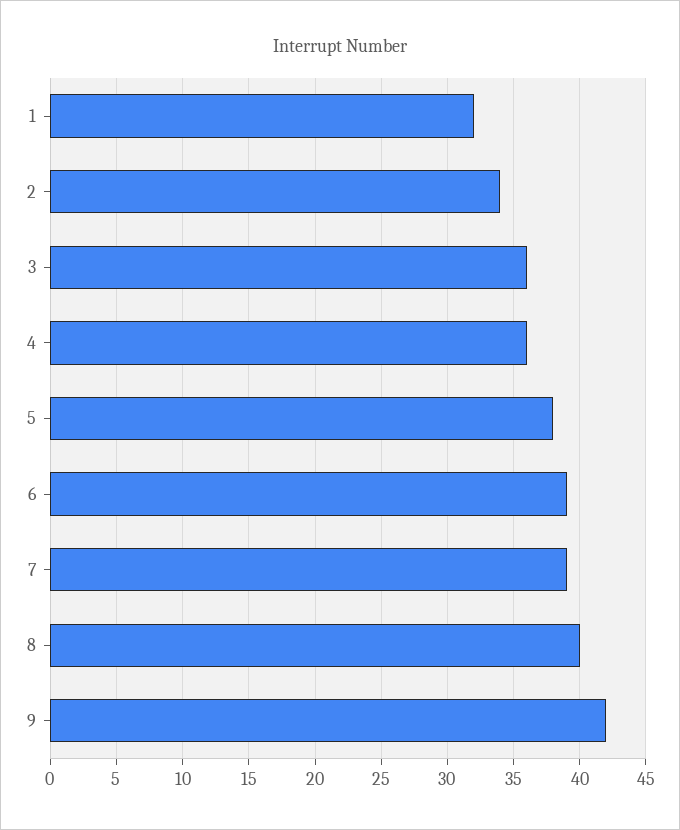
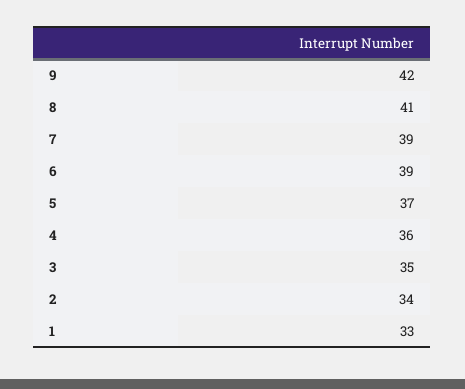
1: 32 -> 33
3: 36 -> 35
5: 38 -> 37
8: 40 -> 41

